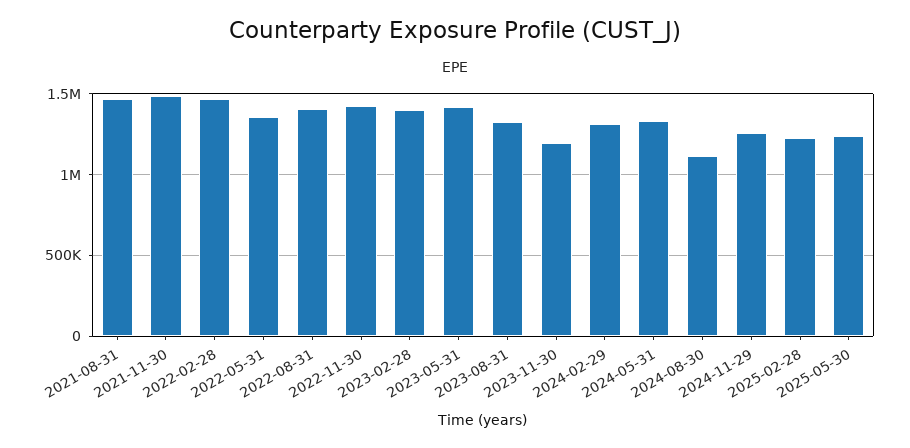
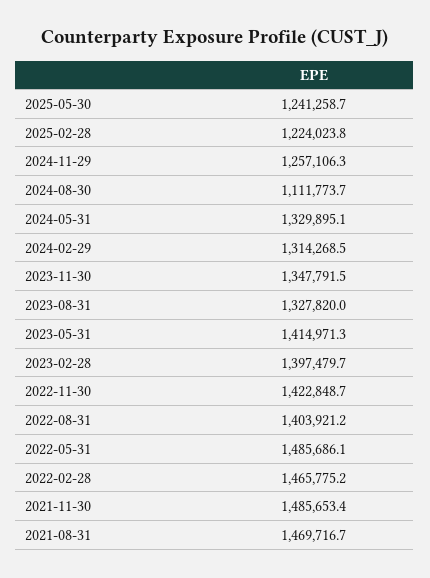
2022-05-31: 1350000 -> 1485686.1
2023-11-30: 1200000 -> 1347791.5

